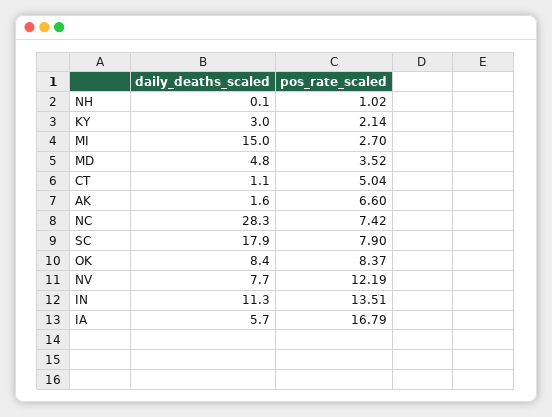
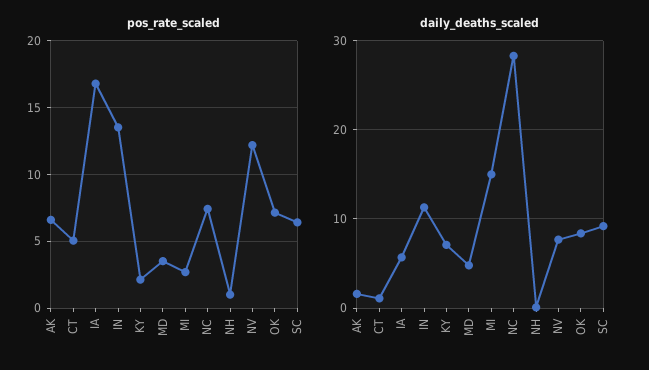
daily_deaths_scaled, KY: 3 -> 7
daily_deaths_scaled, SC: 17.9 -> 9
pos_rate_scaled, SC: 7.9 -> 6.5
pos_rate_scaled, OK: 8.37 -> 7

